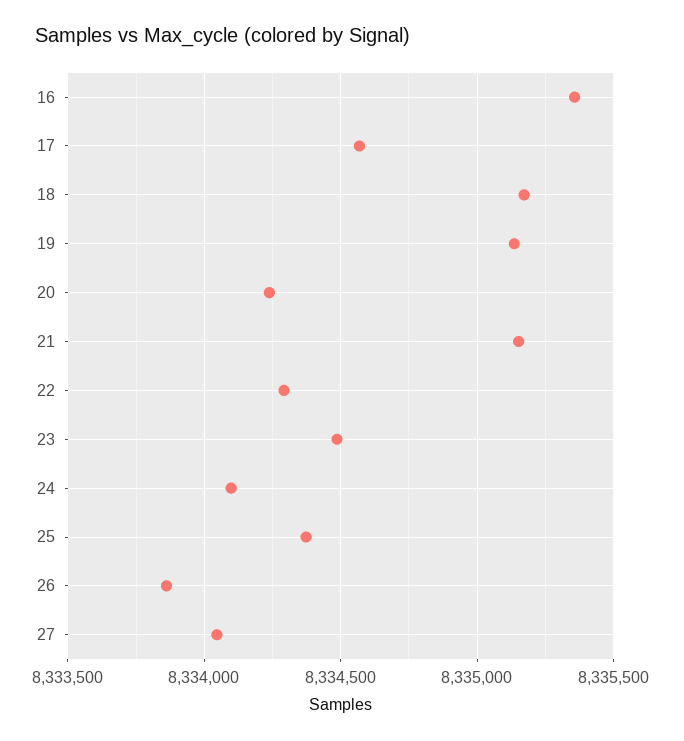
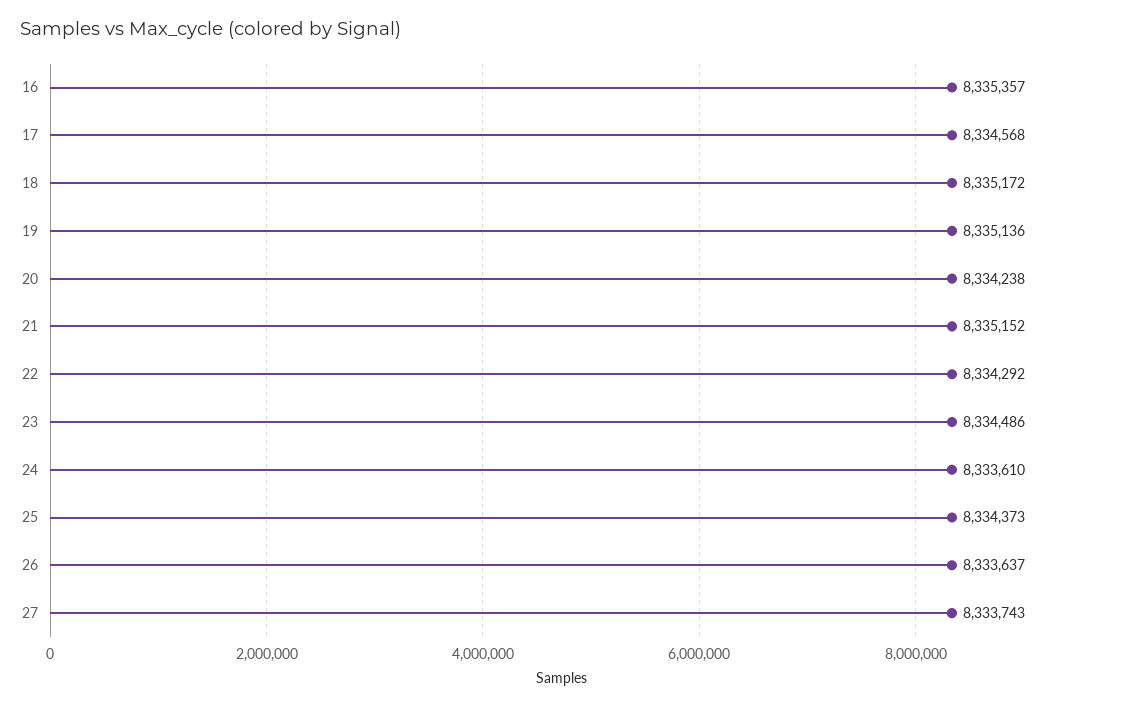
24: 8334100 -> 8333610
26: 8333850 -> 8333637
27: 8334050 -> 8333743

